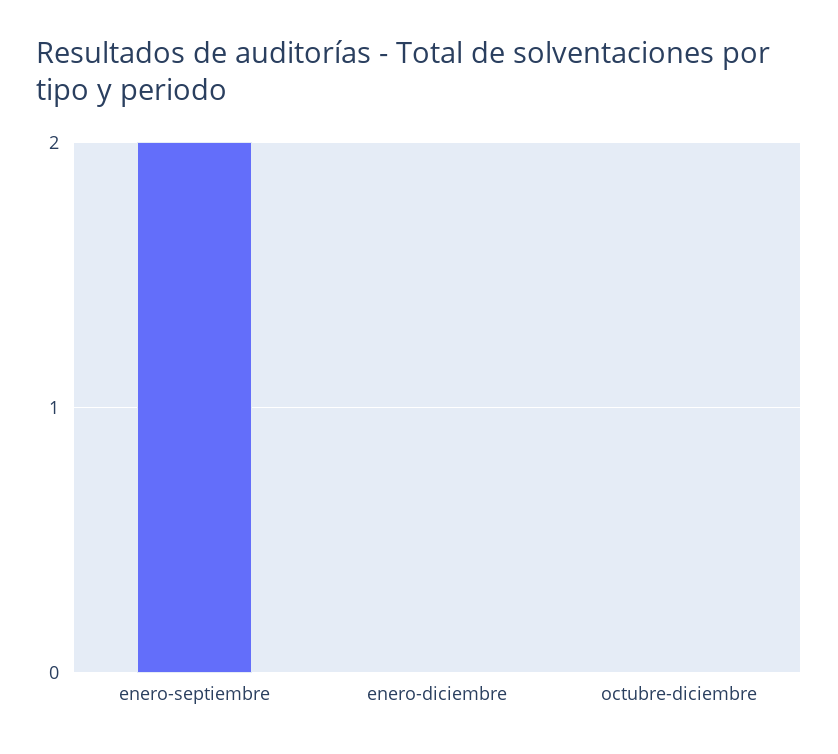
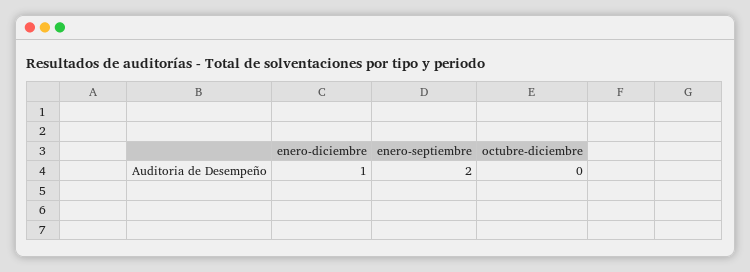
enero-diciembre: 0 -> 1

